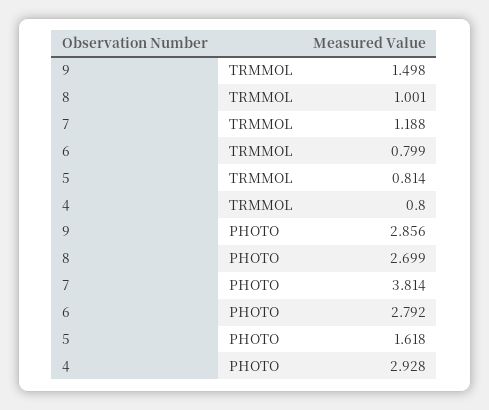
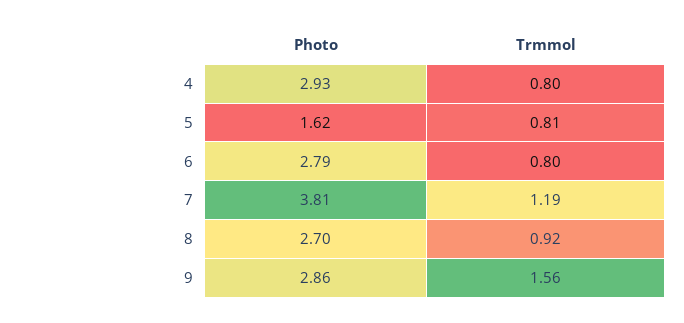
9, TRMMOL: 1.498 -> 1.56
8, TRMMOL: 1.001 -> 0.92

